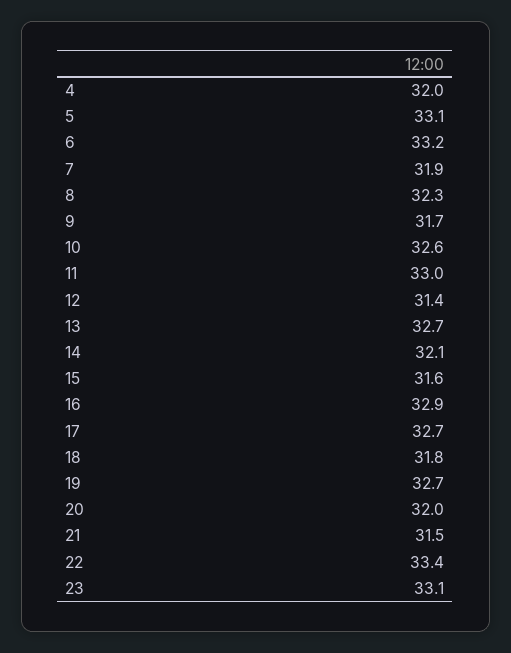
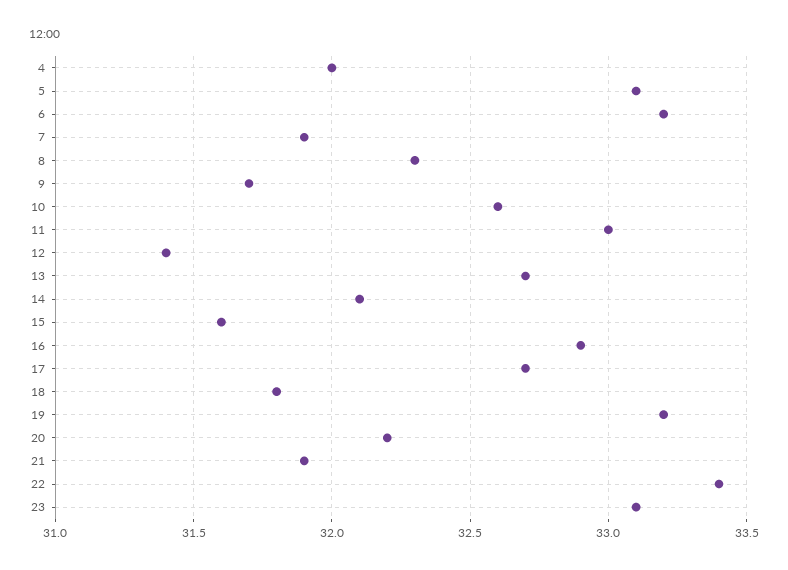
19: 32.7 -> 33.2
20: 32 -> 32.2
21: 31.5 -> 31.9

